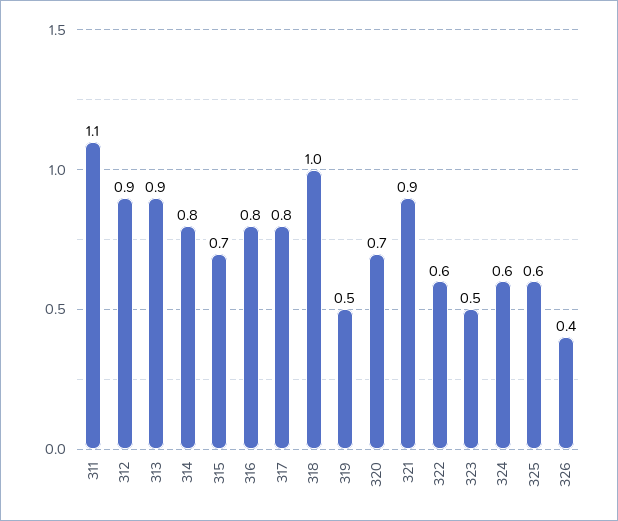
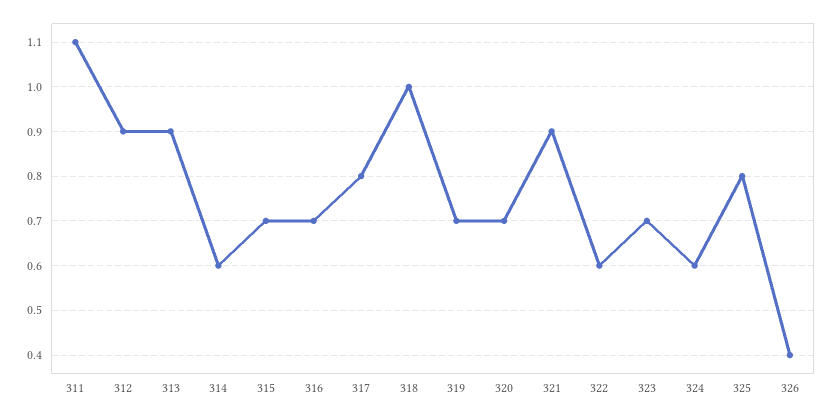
314: 0.8 -> 0.6
316: 0.8 -> 0.7
319: 0.5 -> 0.7
323: 0.5 -> 0.7
325: 0.6 -> 0.8

